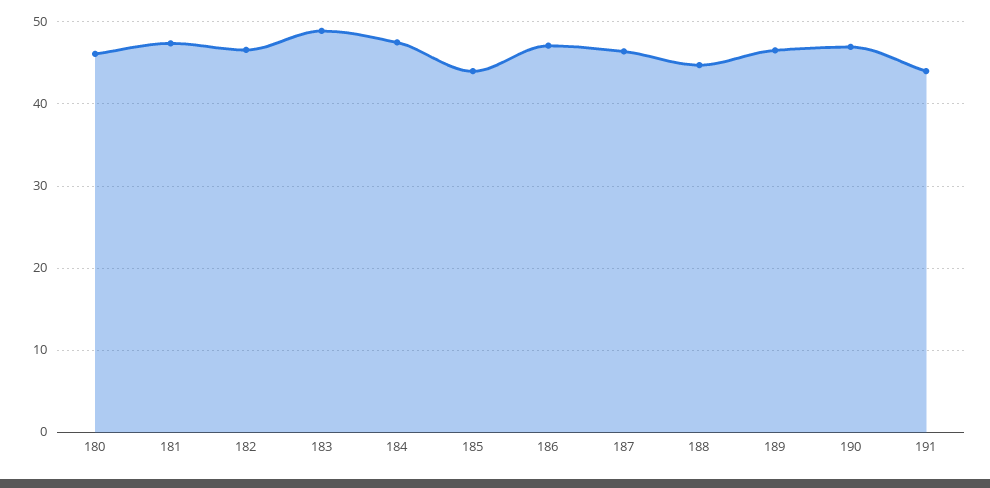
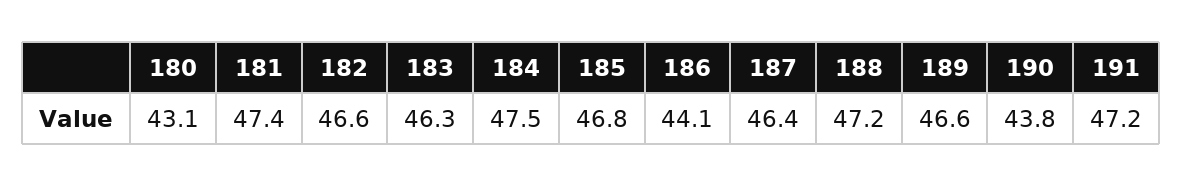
180: 46 -> 43.1
183: 49 -> 46.3
185: 44 -> 46.8
186: 47 -> 44.1
188: 45 -> 47.2
190: 47 -> 43.8
191: 44 -> 47.2

